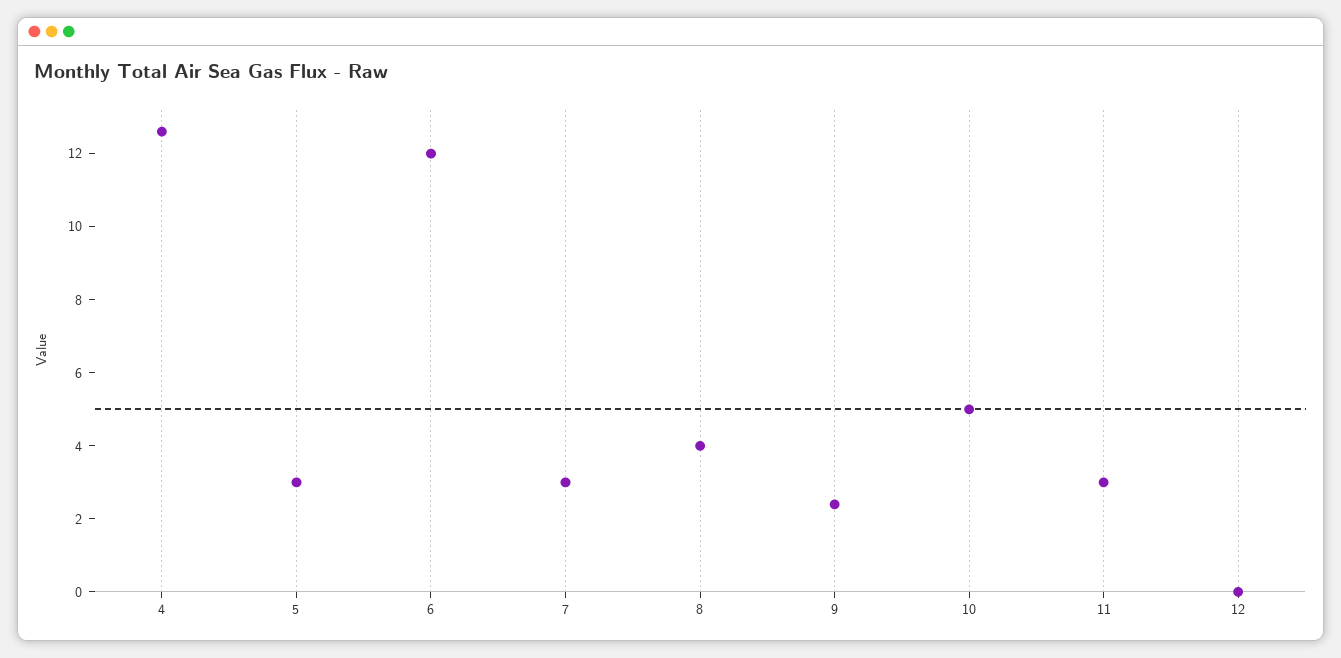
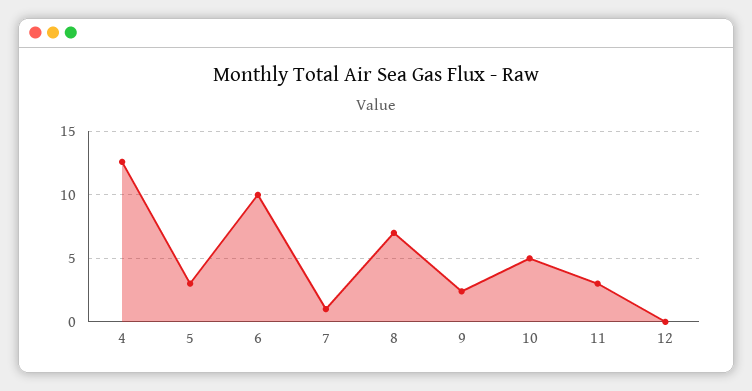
6: 12 -> 10
7: 3 -> 1
8: 4 -> 7

